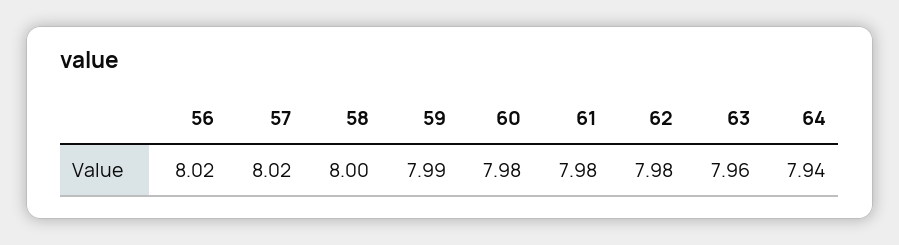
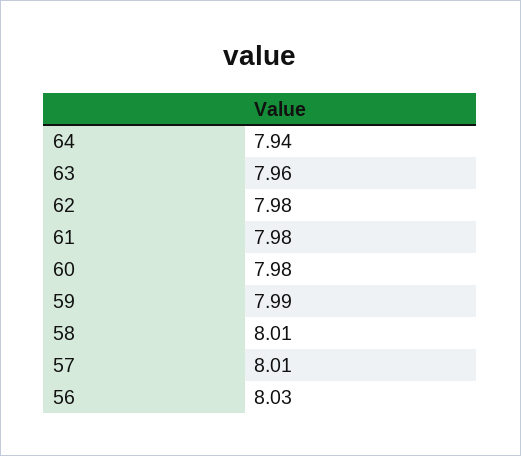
56: 8.02 -> 8.03
57: 8.02 -> 8.01
58: 8 -> 8.01

